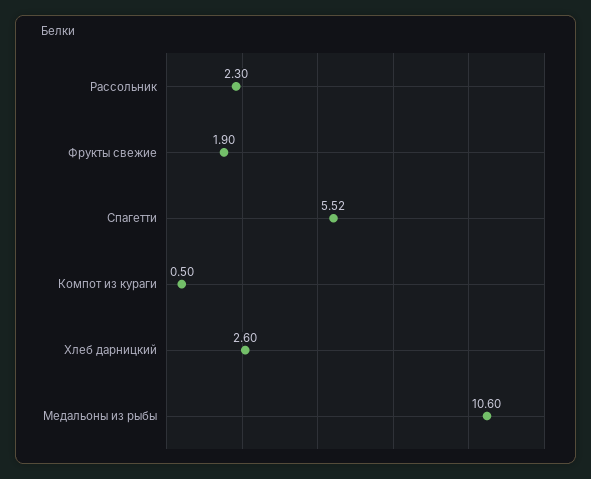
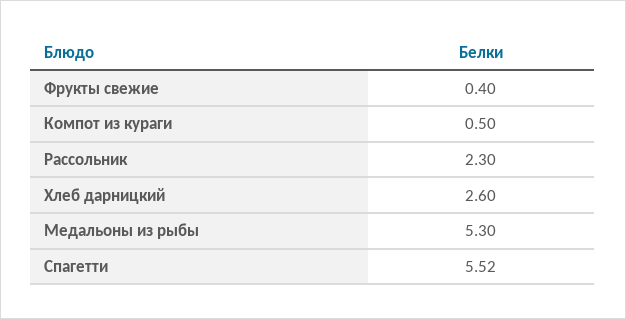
Фрукты свежие: 1.9 -> 0.4
Медальоны из рыбы: 10.6 -> 5.3

